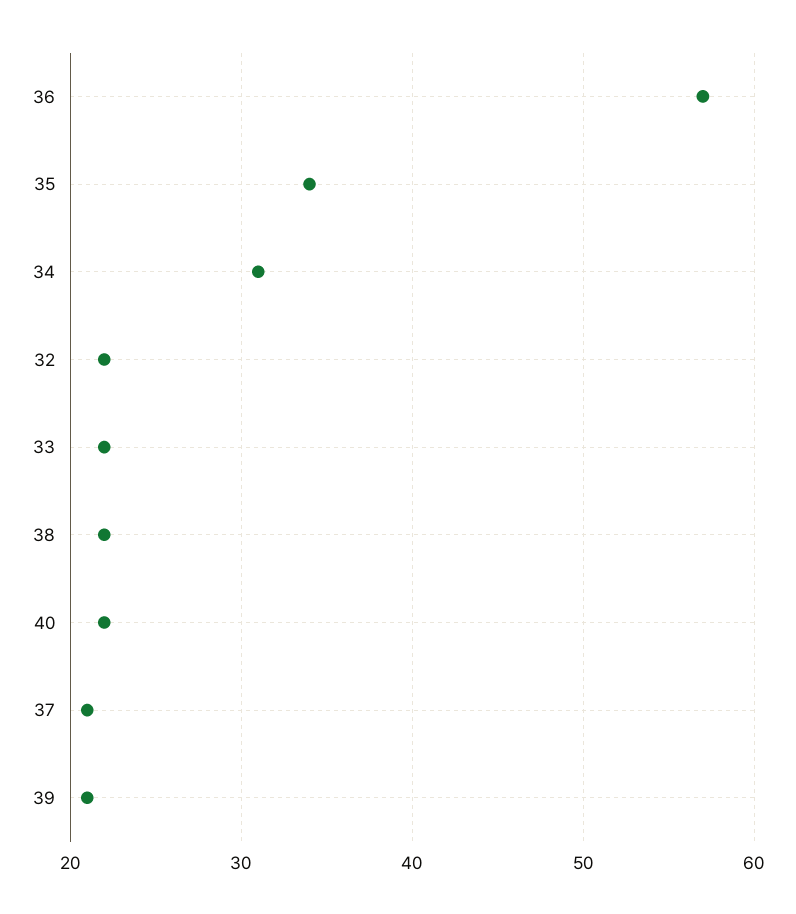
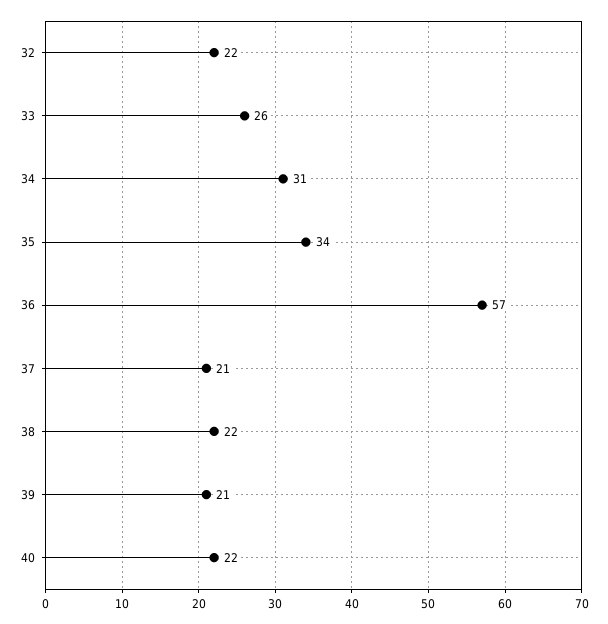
33: 22 -> 26

